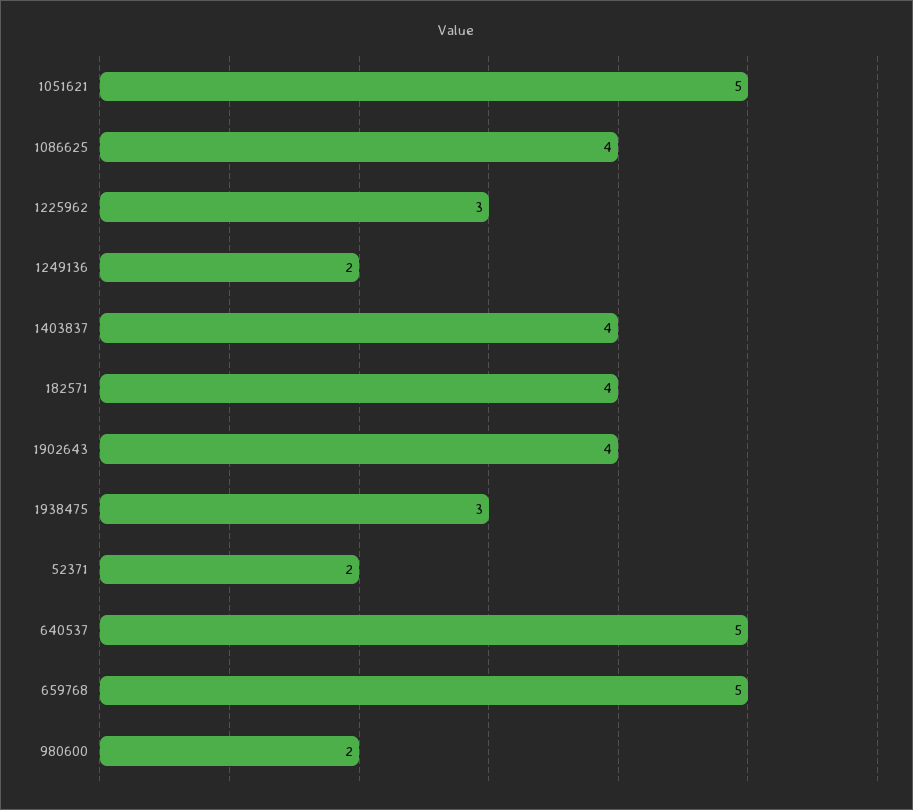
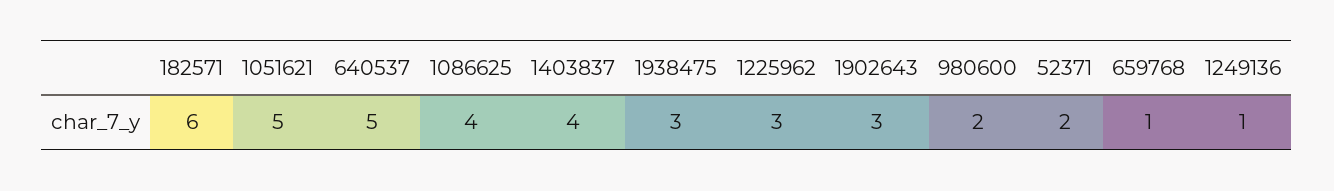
1249136: 2 -> 1
182571: 4 -> 6
1902643: 4 -> 3
659768: 5 -> 1

